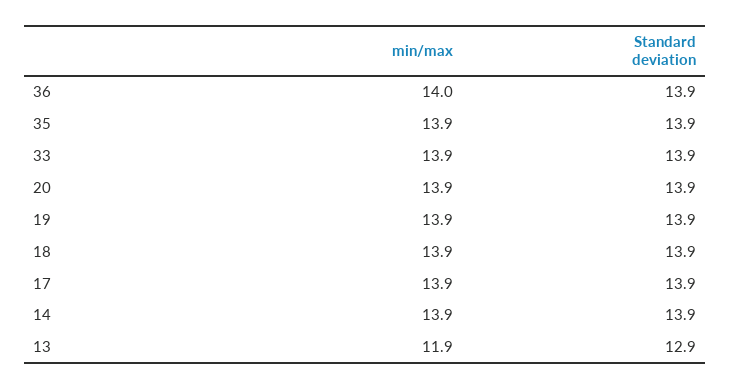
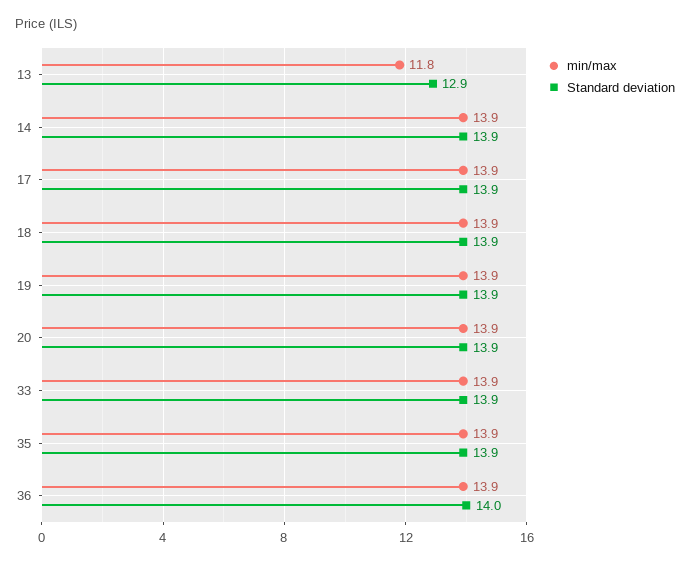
min/max, 36: 14 -> 13.9
Standard deviation, 36: 13.9 -> 14
min/max, 13: 11.9 -> 11.8

